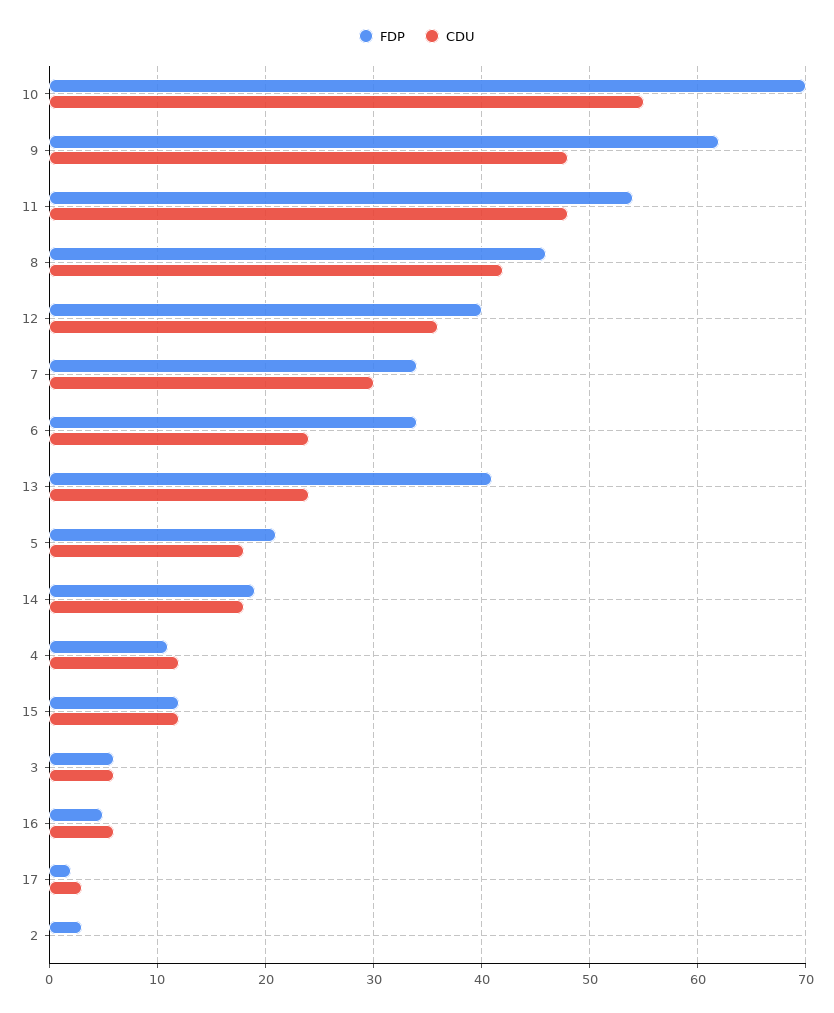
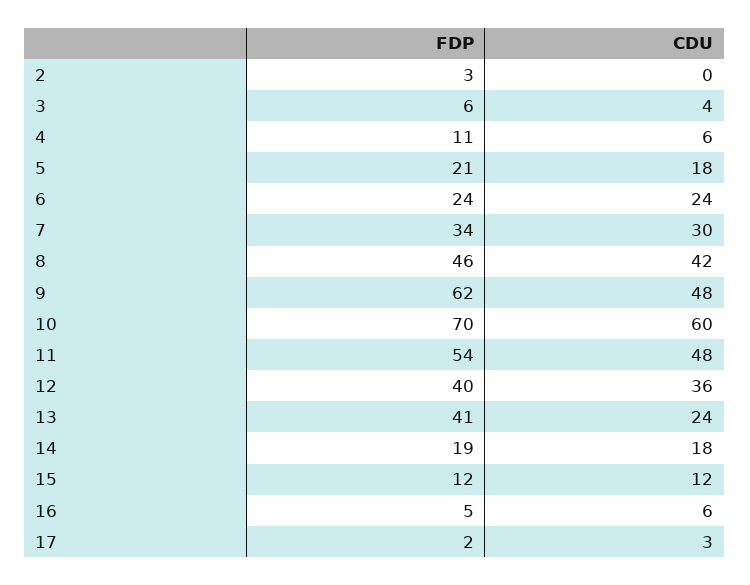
CDU, 10: 55 -> 60
FDP, 6: 34 -> 24
CDU, 4: 12 -> 6
CDU, 3: 6 -> 4

